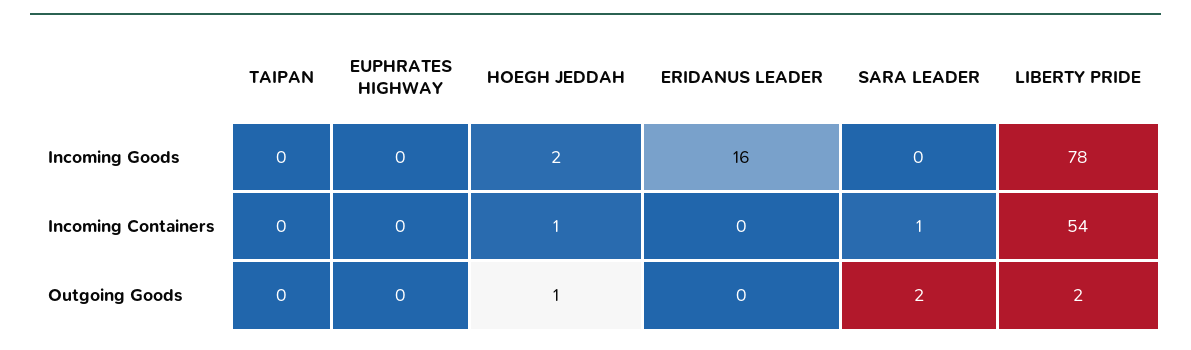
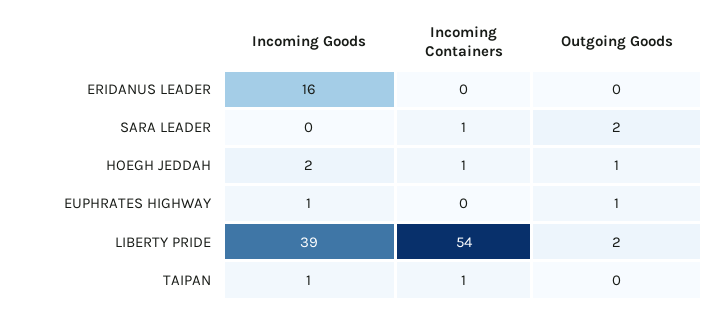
TAIPAN, Incoming Goods: 0 -> 1
EUPHRATES HIGHWAY, Incoming Goods: 0 -> 1
LIBERTY PRIDE, Incoming Goods: 78 -> 39
TAIPAN, Incoming Containers: 0 -> 1
EUPHRATES HIGHWAY, Outgoing Goods: 0 -> 1

